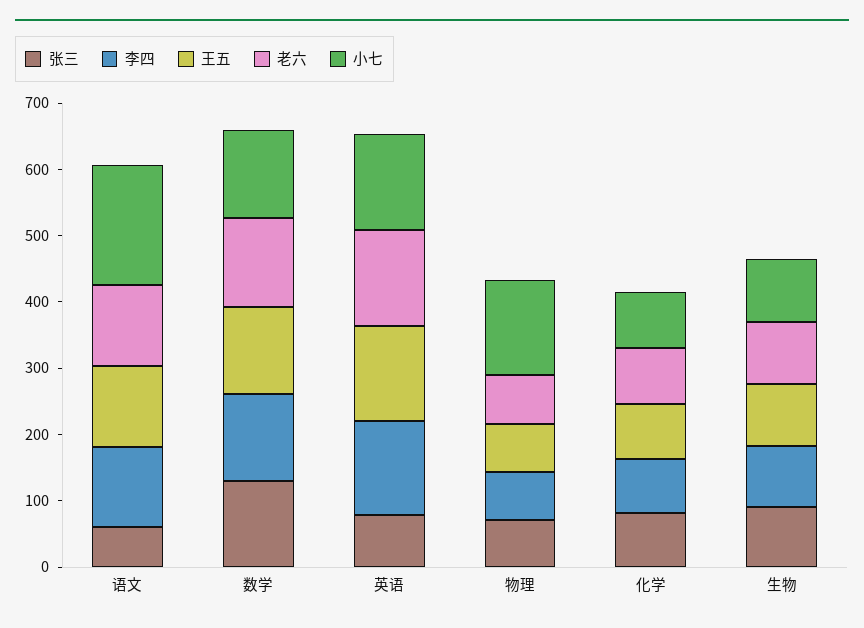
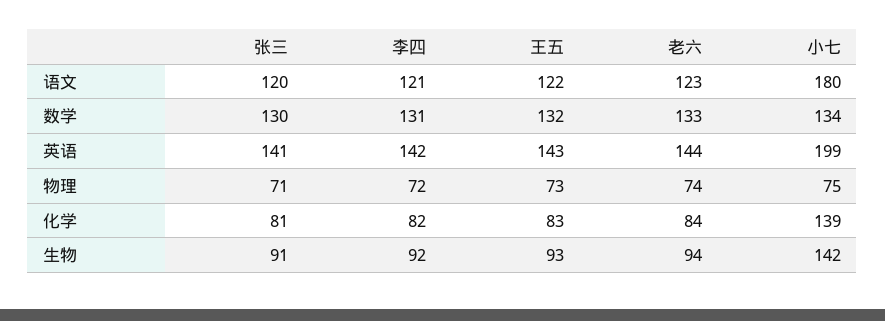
张三, 语文: 60 -> 120
张三, 英语: 80 -> 141
小七, 英语: 140 -> 199
小七, 物理: 140 -> 75
小七, 化学: 80 -> 139
小七, 生物: 100 -> 142

